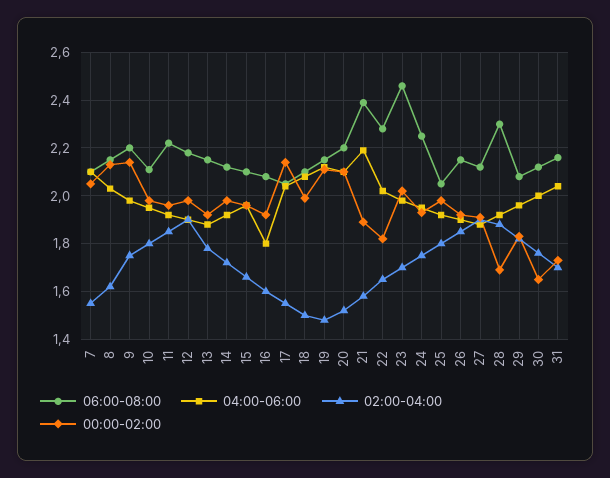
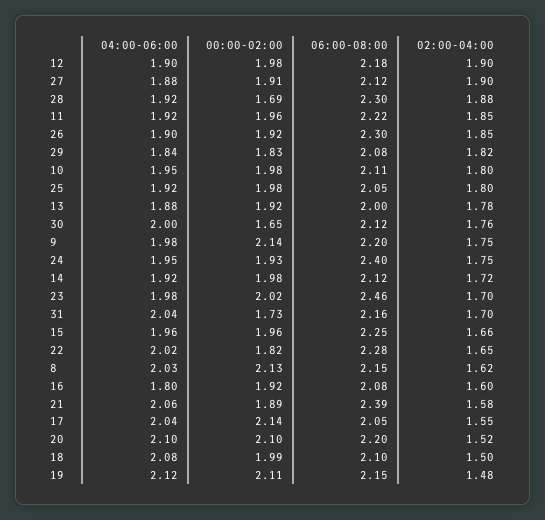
06:00-08:00, 7: 2.1 -> none
04:00-06:00, 7: 2.1 -> none
02:00-04:00, 7: 1.55 -> none
00:00-02:00, 7: 2.05 -> none
06:00-08:00, 13: 2.15 -> 2
06:00-08:00, 15: 2.1 -> 2.25
04:00-06:00, 21: 2.2 -> 2.06
06:00-08:00, 24: 2.25 -> 2.4
06:00-08:00, 26: 2.15 -> 2.3
04:00-06:00, 29: 1.95 -> 1.84

